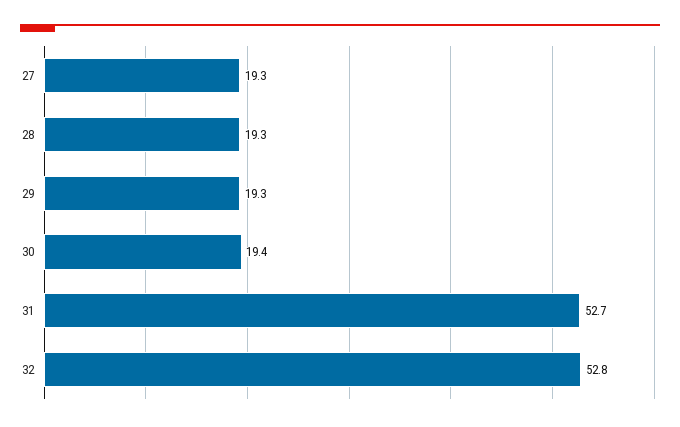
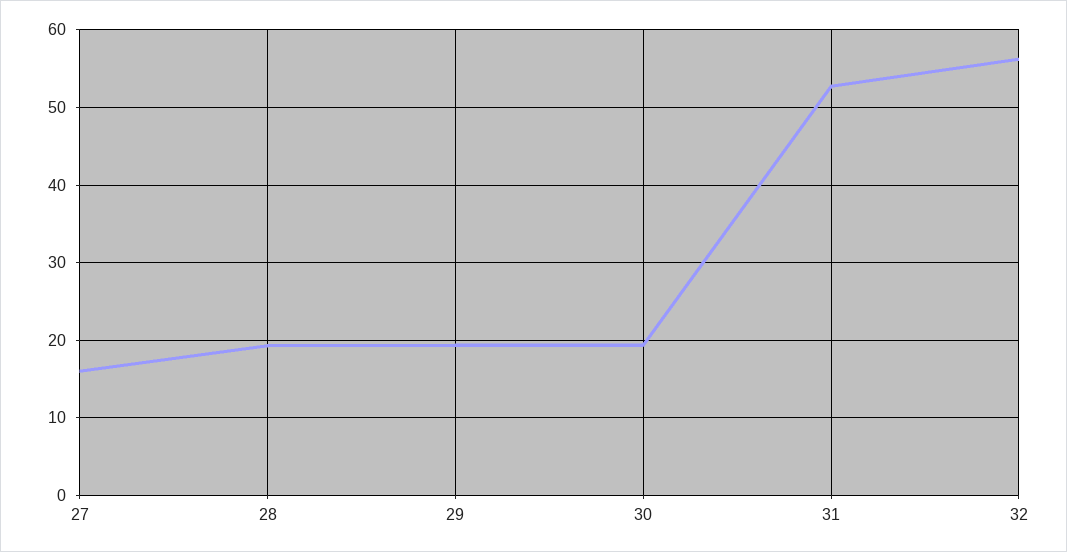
27: 19.3 -> 16
32: 52.8 -> 56

